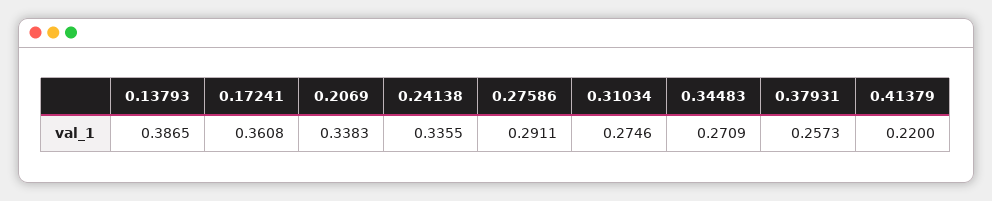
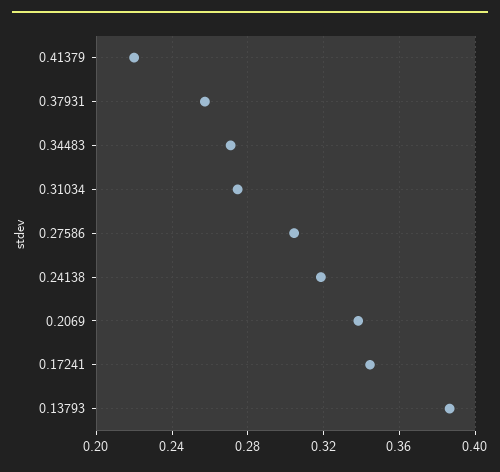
0.17241: 0.3608 -> 0.345
0.24138: 0.3355 -> 0.32
0.27586: 0.2911 -> 0.305

